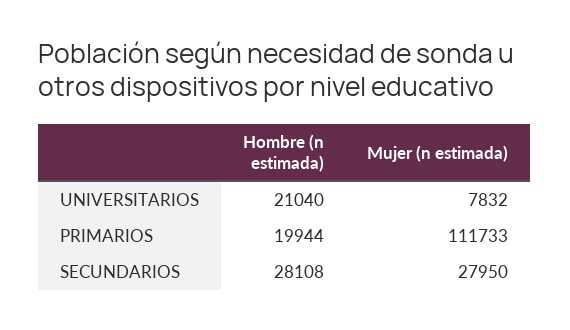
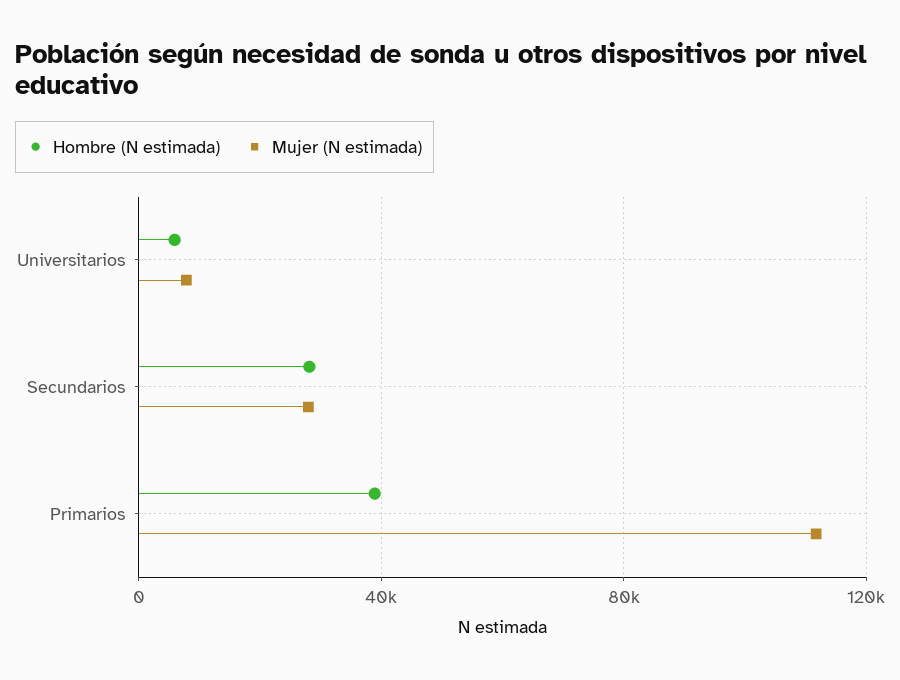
Hombre (n estimada), UNIVERSITARIOS: 21040 -> 5000
Hombre (n estimada), PRIMARIOS: 19944 -> 40000

